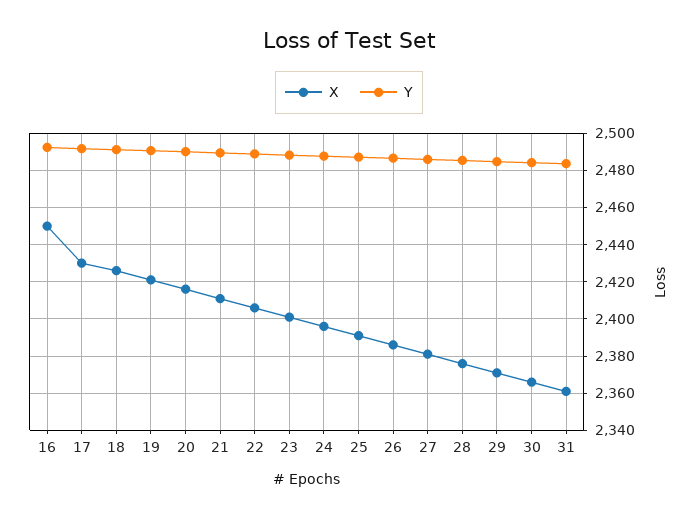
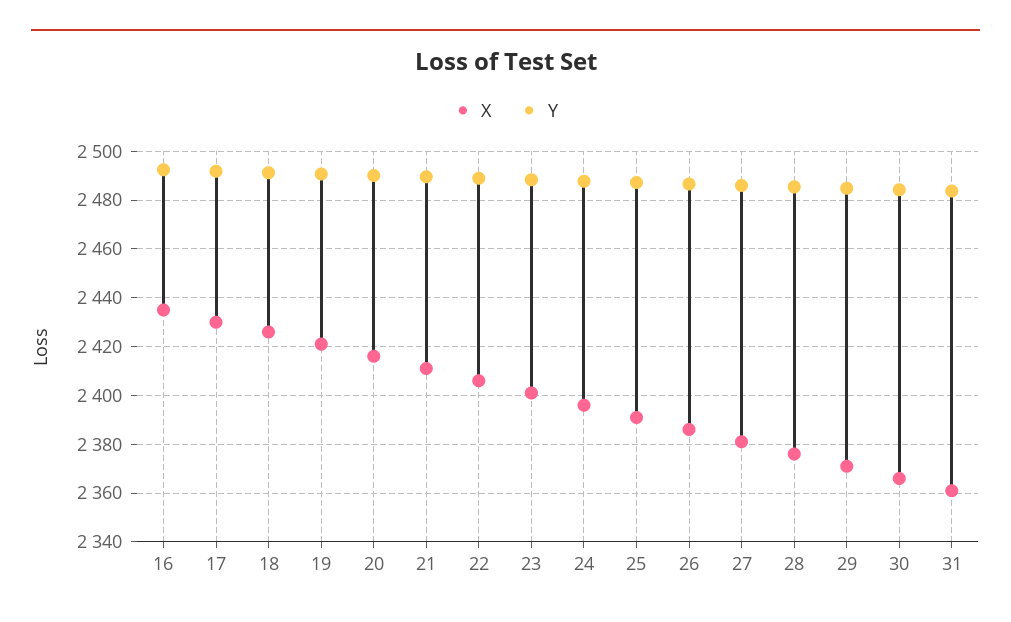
X, 16: 2450 -> 2435

